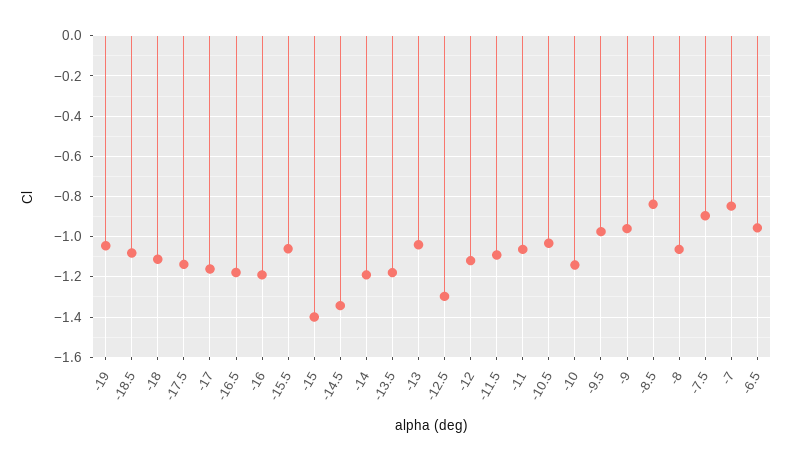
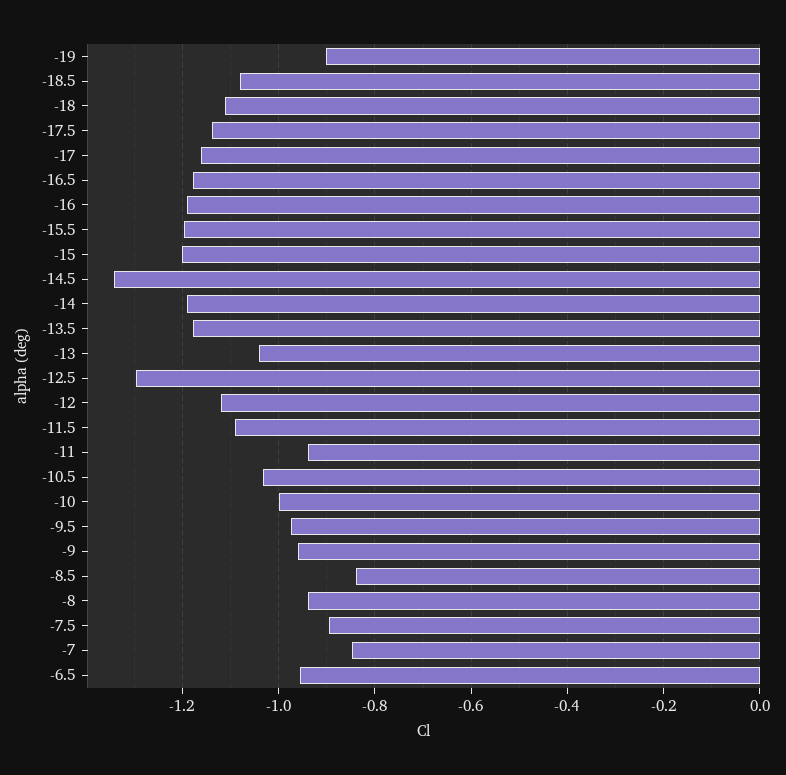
-19: -1.05 -> -0.9
-15.5: -1.05 -> -1.2
-15: -1.4 -> -1.2
-11: -1.05 -> -0.94
-10: -1.15 -> -1
-8: -1.05 -> -0.94

